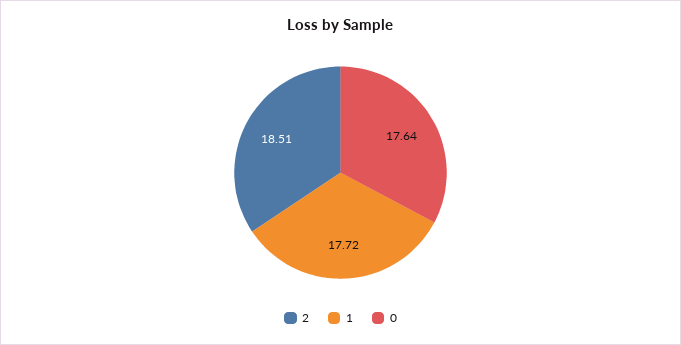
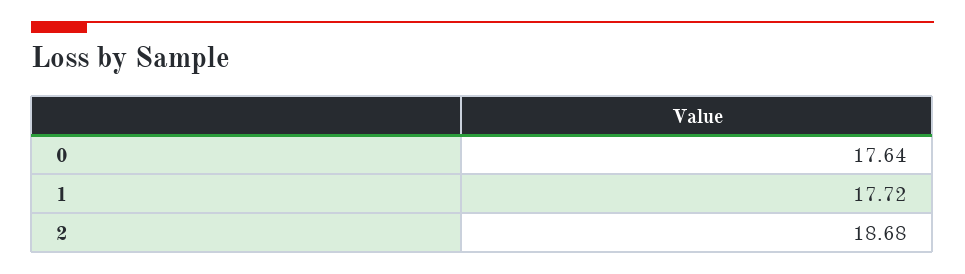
2: 18.51 -> 18.68

